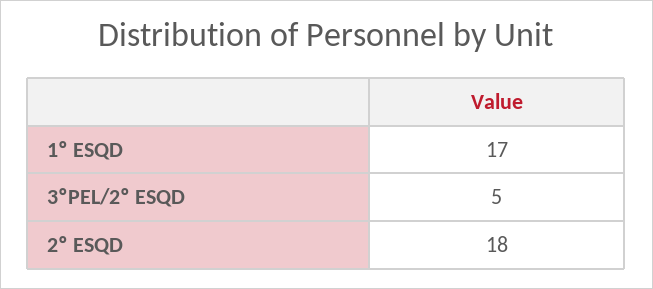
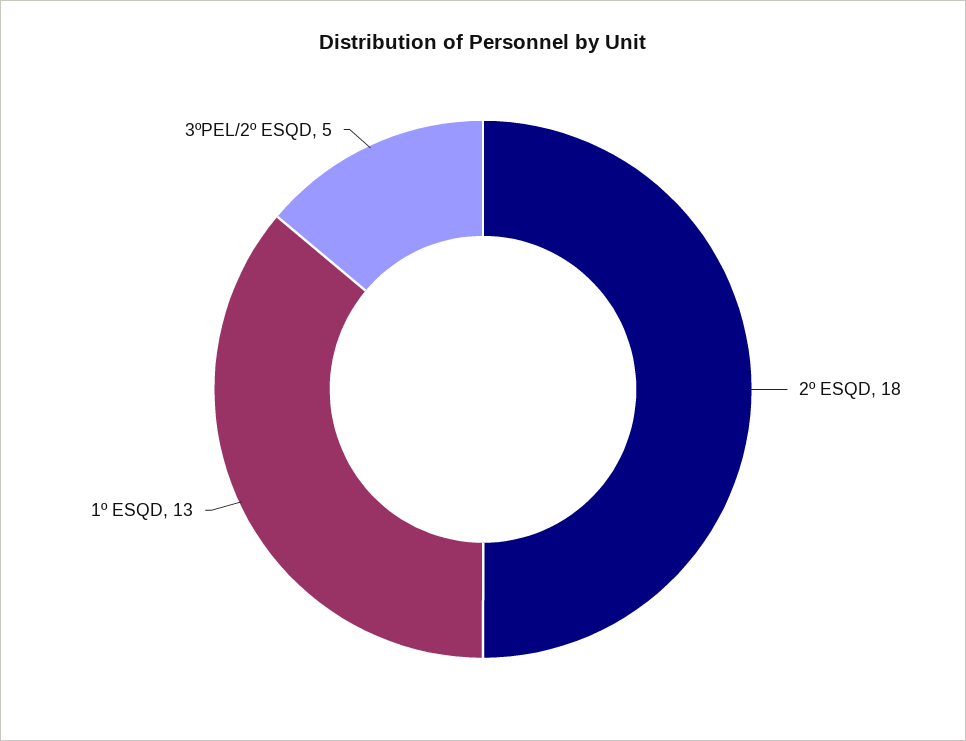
1º ESQD: 17 -> 13

